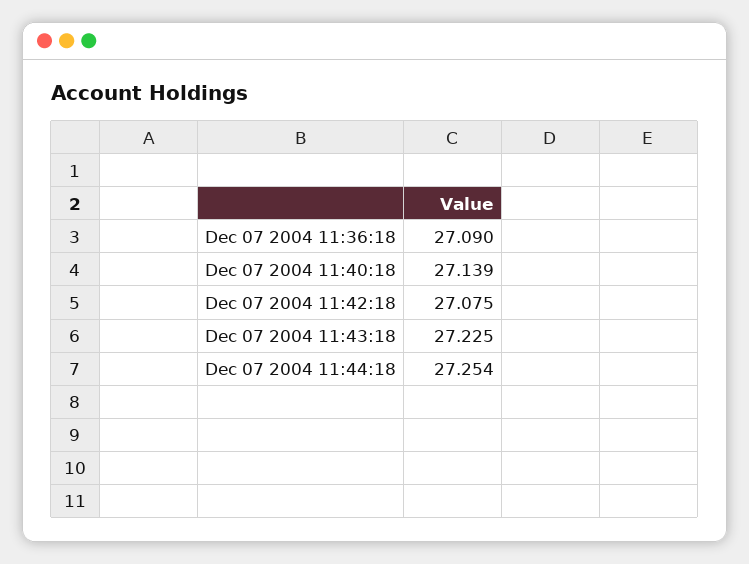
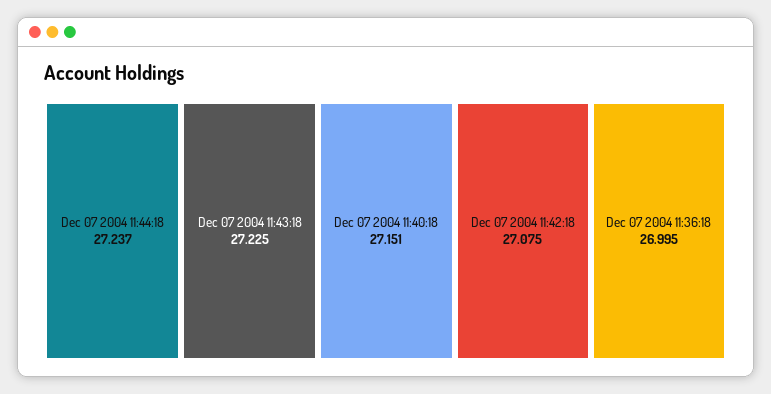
Dec 07 2004 11:36:18: 27.09 -> 26.995
Dec 07 2004 11:40:18: 27.139 -> 27.151
Dec 07 2004 11:44:18: 27.254 -> 27.237

